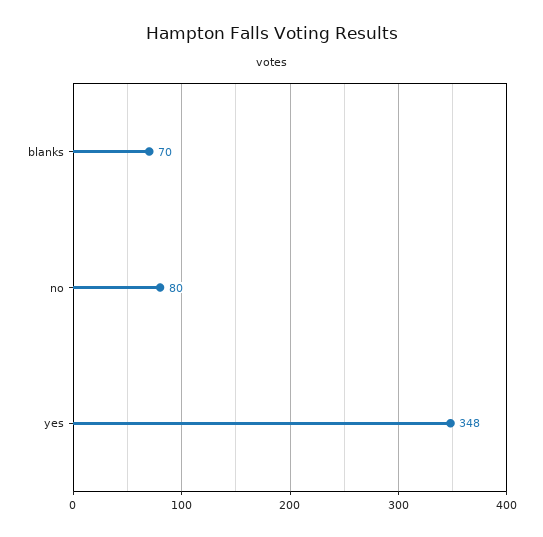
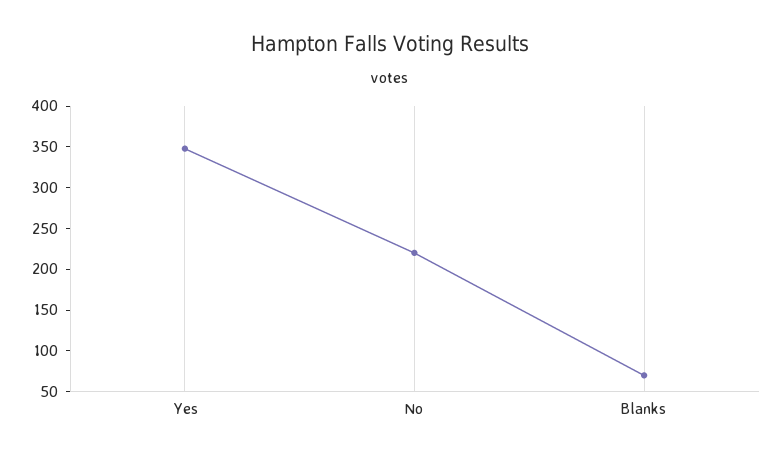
no: 80 -> 220

